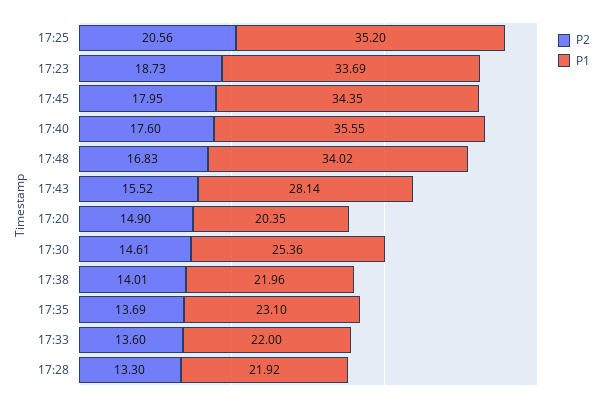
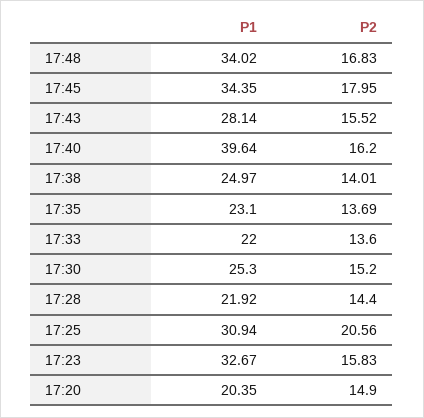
P1, 17:25: 35.2 -> 30.94
P2, 17:23: 18.73 -> 15.83
P1, 17:23: 33.69 -> 32.67
P2, 17:40: 17.6 -> 16.2
P1, 17:40: 35.55 -> 39.64
P2, 17:30: 14.61 -> 15.2
P1, 17:30: 25.36 -> 25.3
P1, 17:38: 21.96 -> 24.97
P2, 17:28: 13.3 -> 14.4

